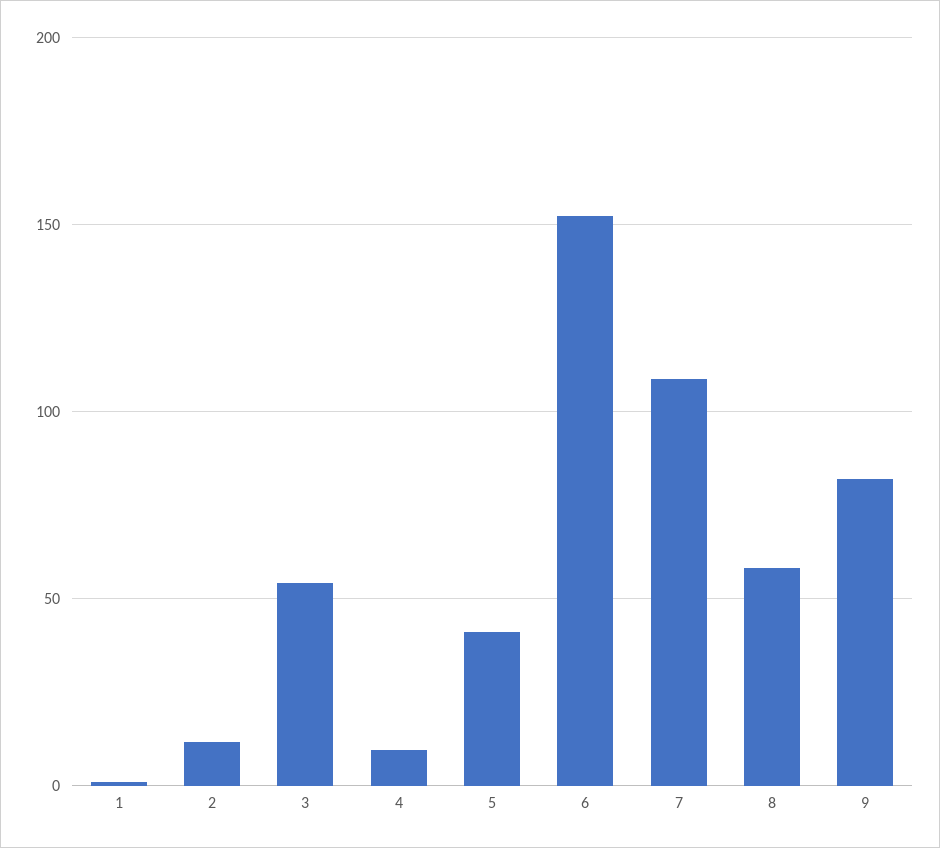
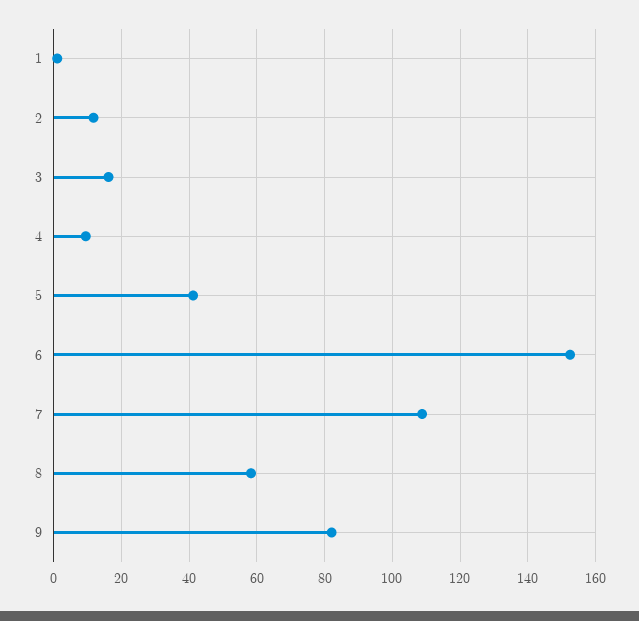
3: 55 -> 16

